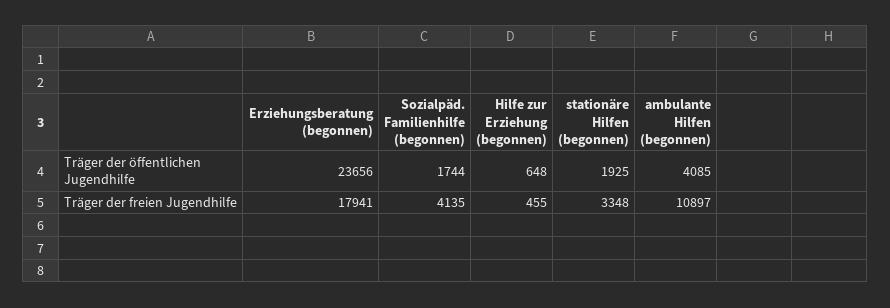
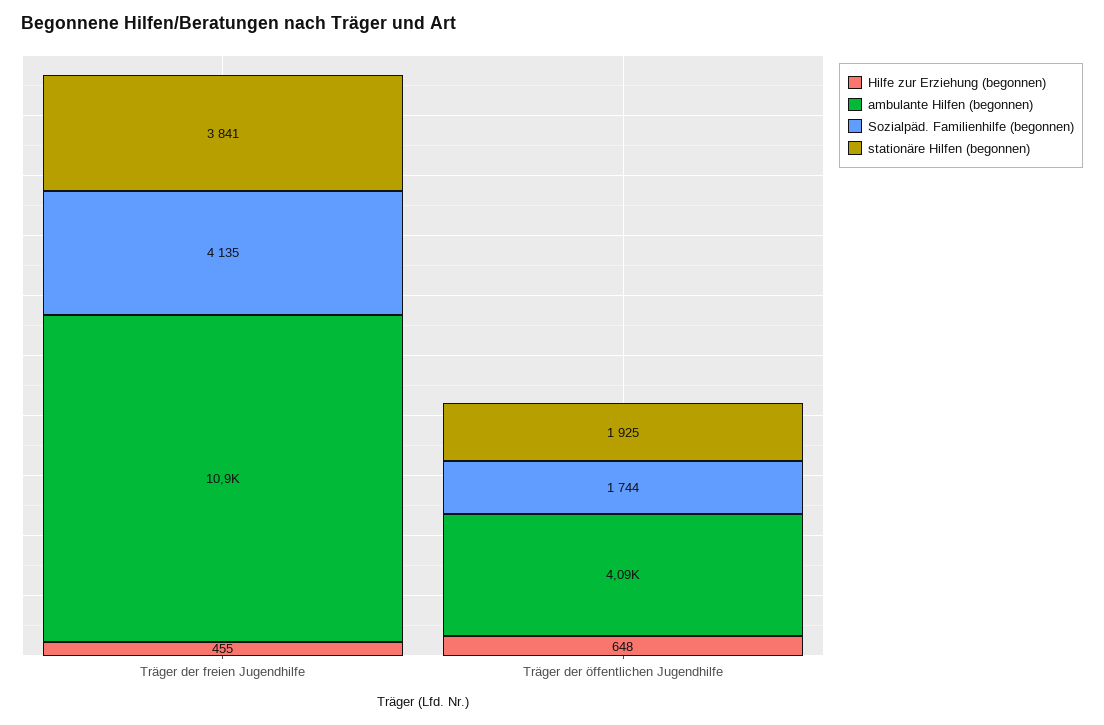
Erziehungsberatung (begonnen), Träger der öffentlichen Jugendhilfe: 23656 -> none
Erziehungsberatung (begonnen), Träger der freien Jugendhilfe: 17941 -> none
stationäre Hilfen (begonnen), Träger der freien Jugendhilfe: 3348 -> 3841

